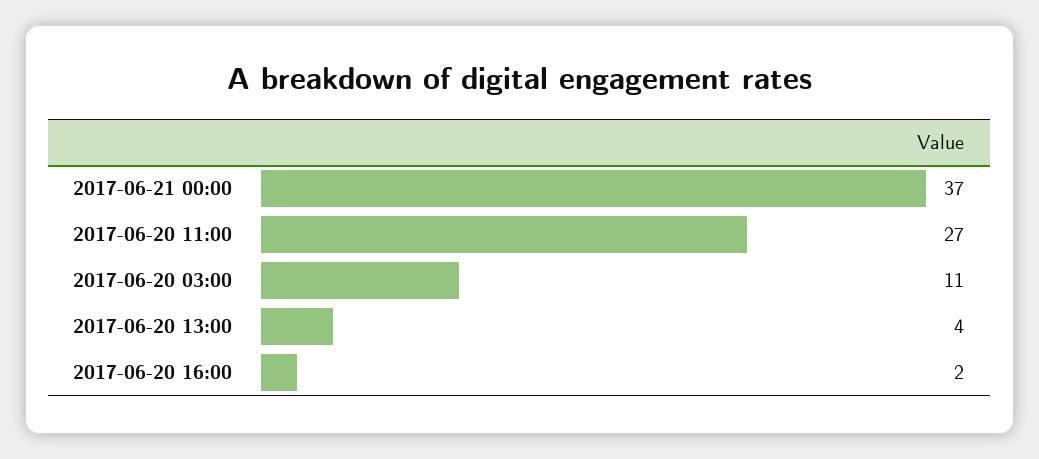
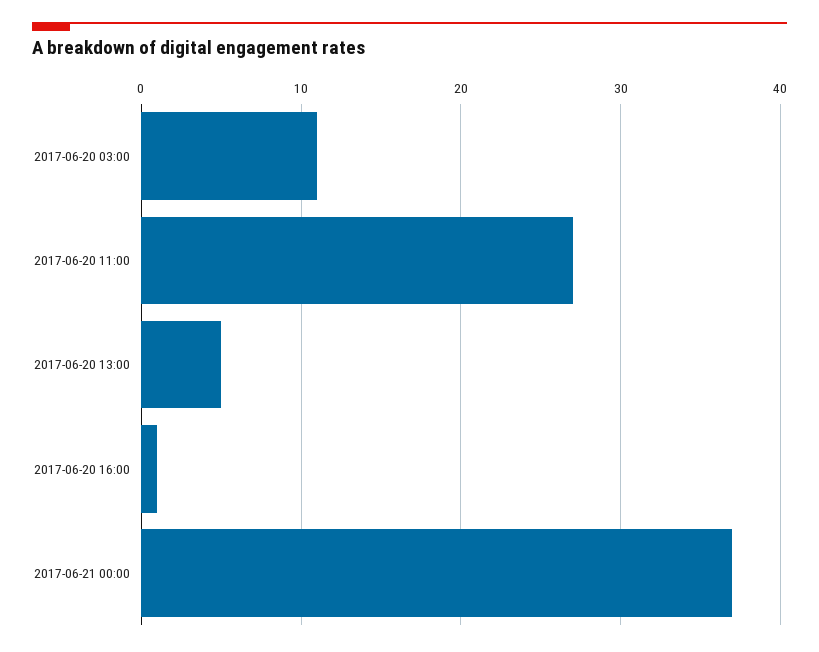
2017-06-20 13:00: 4 -> 5
2017-06-20 16:00: 2 -> 1

